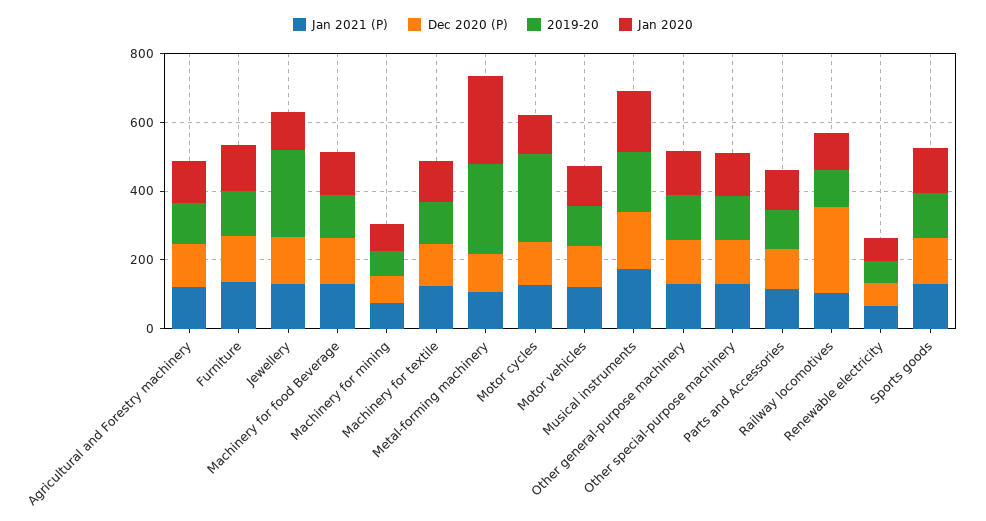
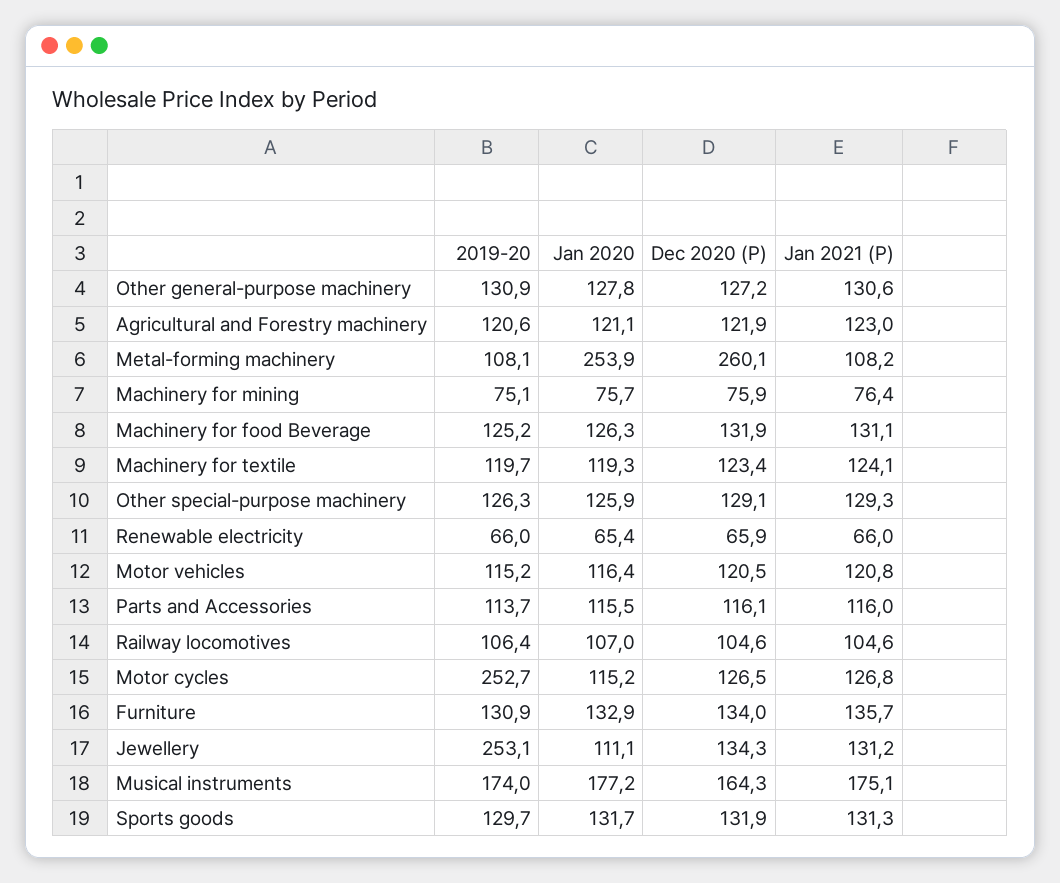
Dec 2020 (P), Metal-forming machinery: 100 -> 260.1
2019-20, Metal-forming machinery: 250 -> 108.1
Dec 2020 (P), Railway locomotives: 250 -> 104.6

